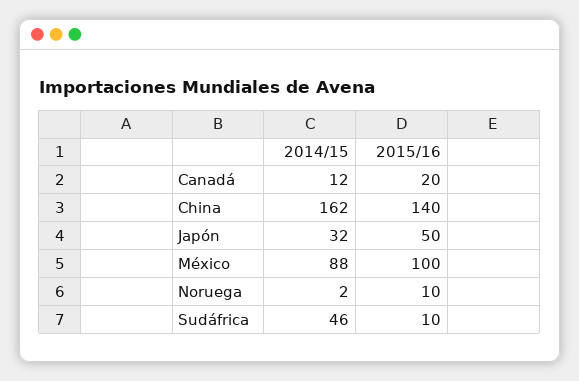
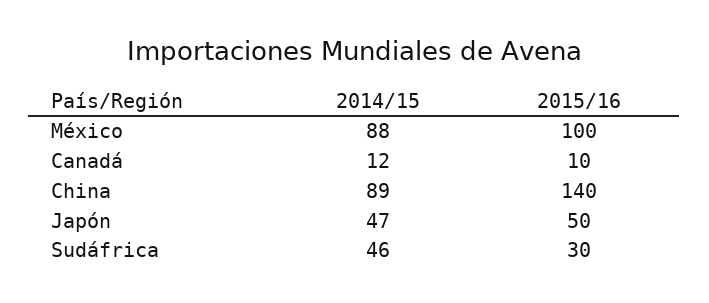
2015/16, Canadá: 20 -> 10
2014/15, China: 162 -> 89
2014/15, Japón: 32 -> 47
2014/15, Noruega: 2 -> none
2015/16, Noruega: 10 -> none
2015/16, Sudáfrica: 10 -> 30

